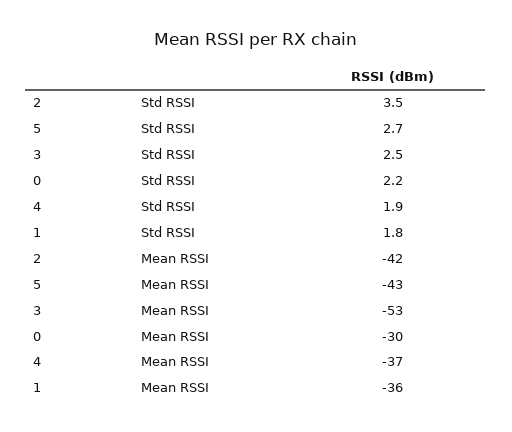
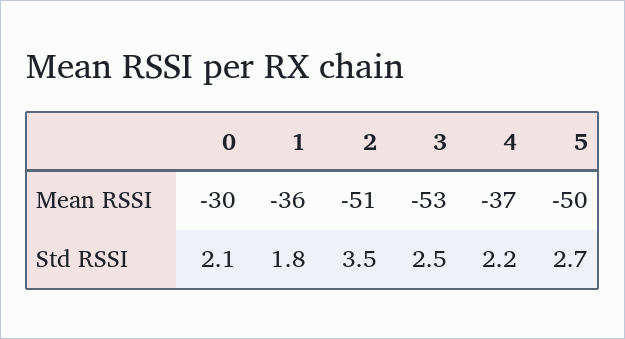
0, Std RSSI: 2.2 -> 2.1
4, Std RSSI: 1.9 -> 2.2
2, Mean RSSI: -42 -> -51
5, Mean RSSI: -43 -> -50

